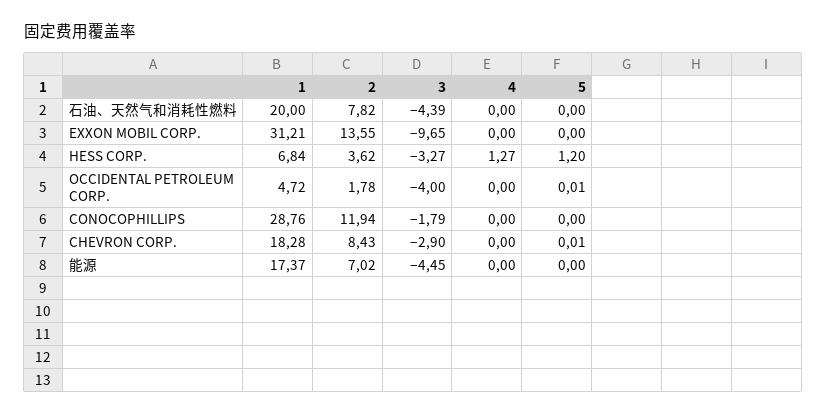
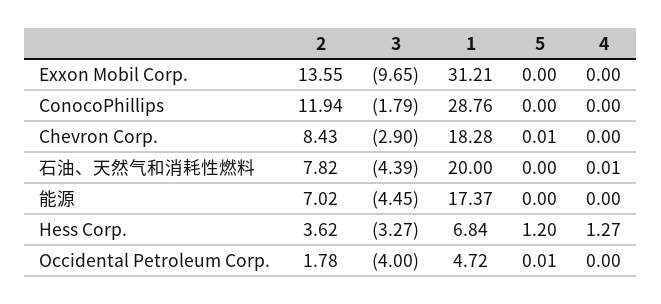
4, 石油、天然气和消耗性燃料: 0 -> 0.01

